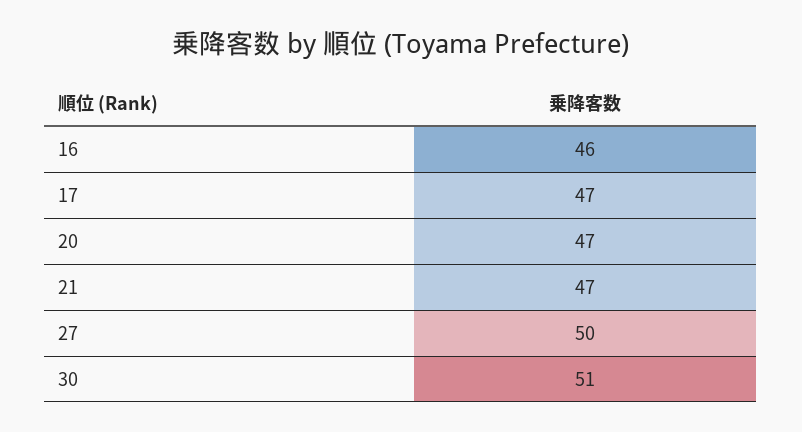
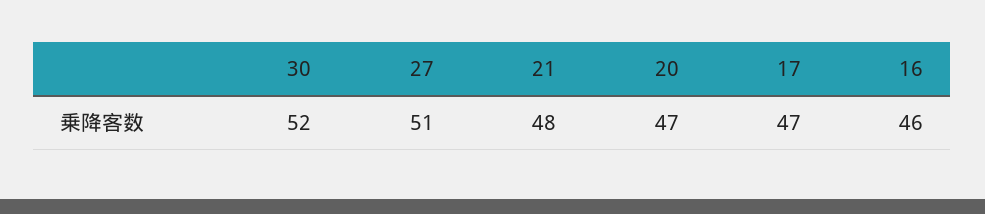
21: 47 -> 48
27: 50 -> 51
30: 51 -> 52

